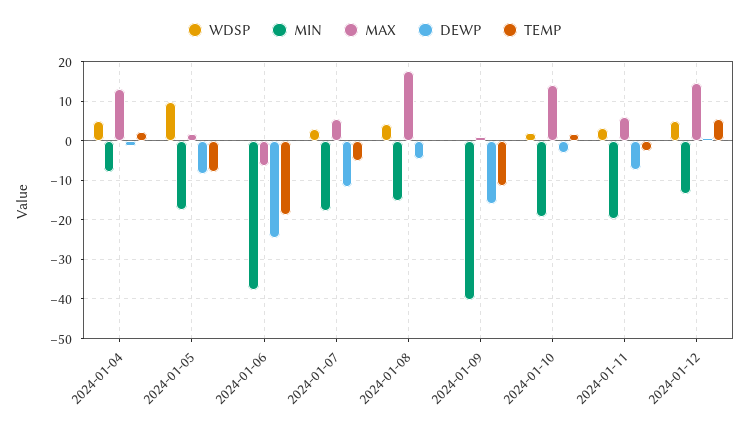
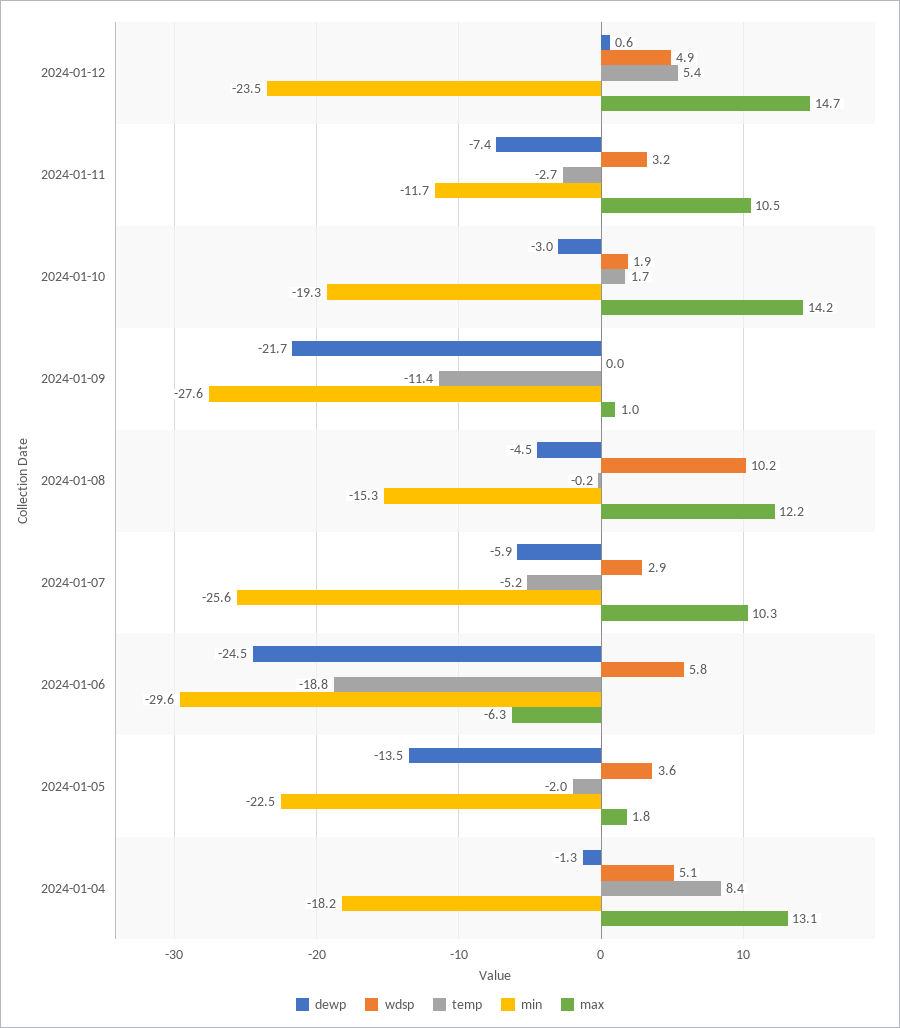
MIN, 2024-01-04: -8 -> -18.2
TEMP, 2024-01-04: 2 -> 8.4
WDSP, 2024-01-05: 10 -> 3.6
MIN, 2024-01-05: -18 -> -22.5
DEWP, 2024-01-05: -8 -> -13.5
TEMP, 2024-01-05: -8 -> -2
WDSP, 2024-01-06: 0 -> 5.8
MIN, 2024-01-06: -38 -> -29.6
MIN, 2024-01-07: -18 -> -25.6
MAX, 2024-01-07: 6 -> 10.3
DEWP, 2024-01-07: -12 -> -5.9
WDSP, 2024-01-08: 4 -> 10.2
MAX, 2024-01-08: 18 -> 12.2
MIN, 2024-01-09: -40 -> -27.6
DEWP, 2024-01-09: -16 -> -21.7
MIN, 2024-01-11: -20 -> -11.7
MAX, 2024-01-11: 6 -> 10.5
MIN, 2024-01-12: -14 -> -23.5

